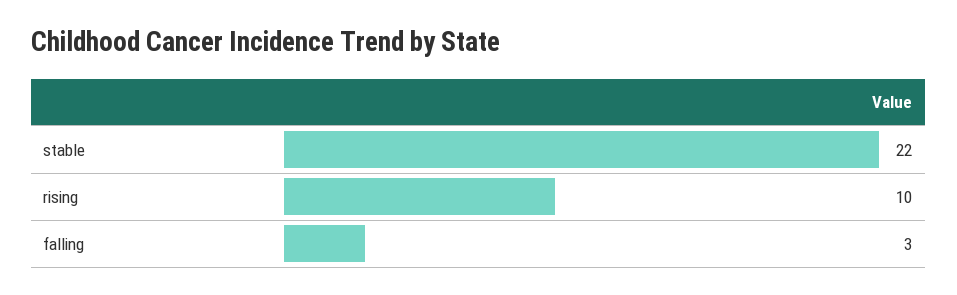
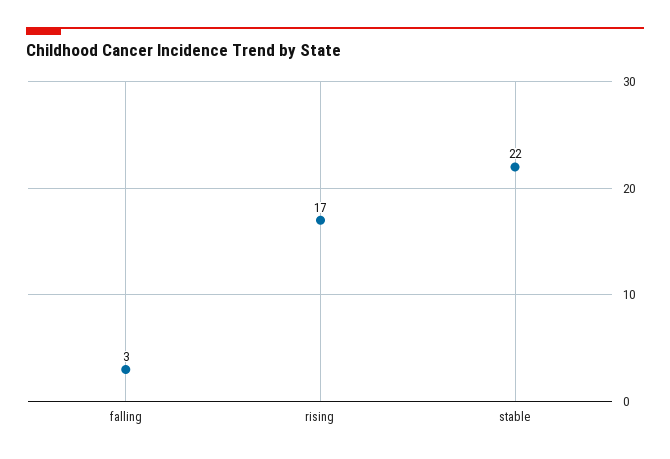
rising: 10 -> 17

